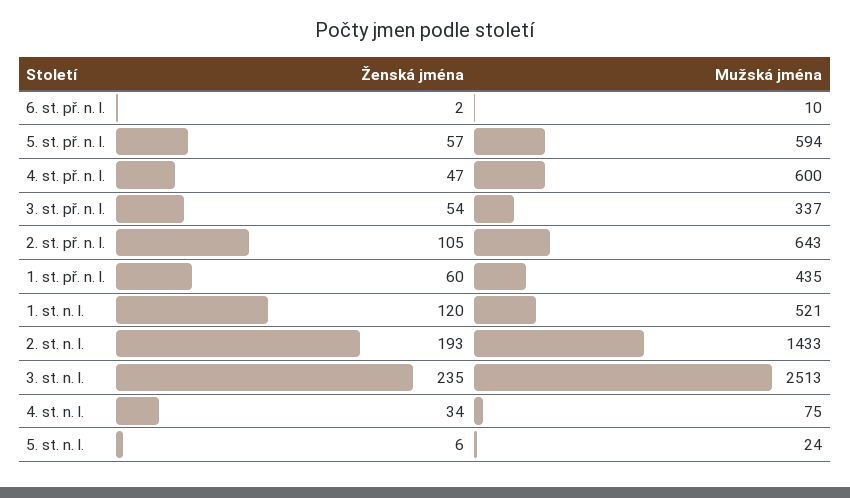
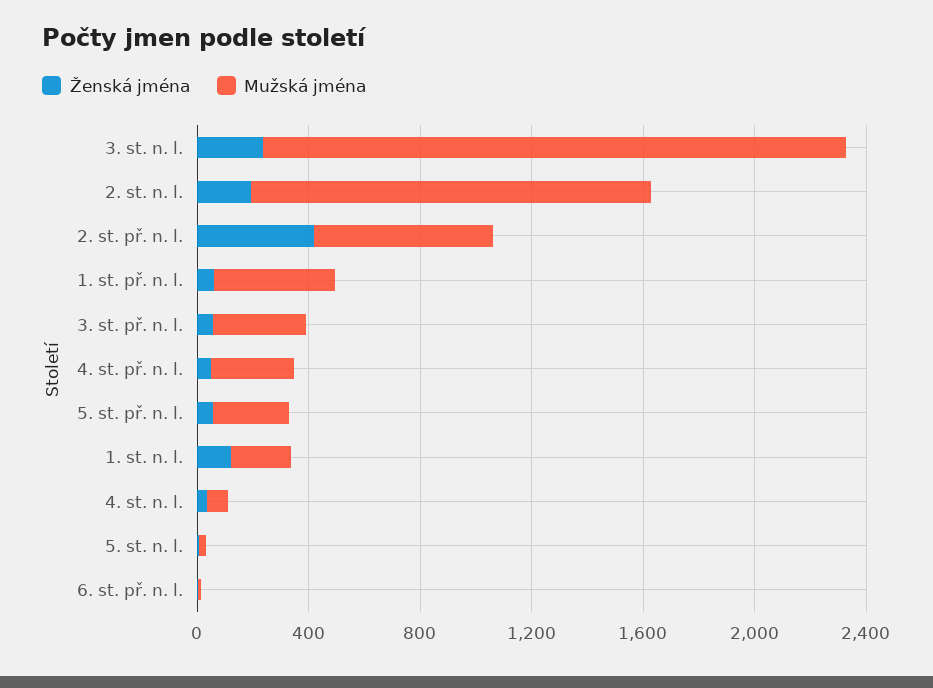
Mužská jména, 5. st. př. n. l.: 594 -> 300
Mužská jména, 4. st. př. n. l.: 600 -> 300
Ženská jména, 2. st. př. n. l.: 105 -> 400
Mužská jména, 1. st. n. l.: 521 -> 200
Mužská jména, 3. st. n. l.: 2513 -> 2100

